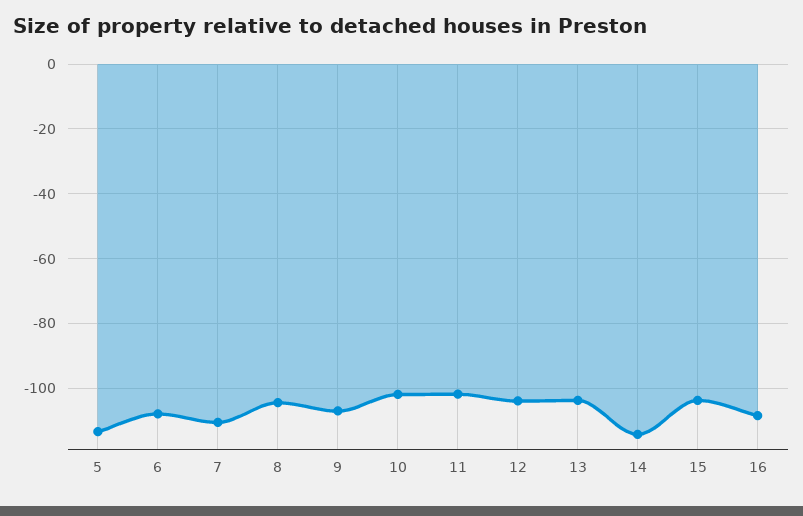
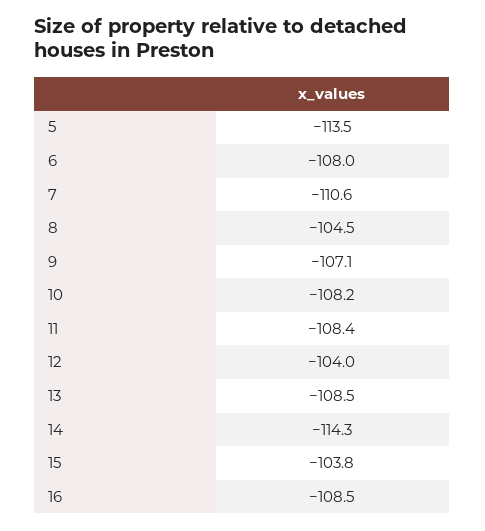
10: -102 -> -108.2
11: -102 -> -108.4
13: -104 -> -108.5

